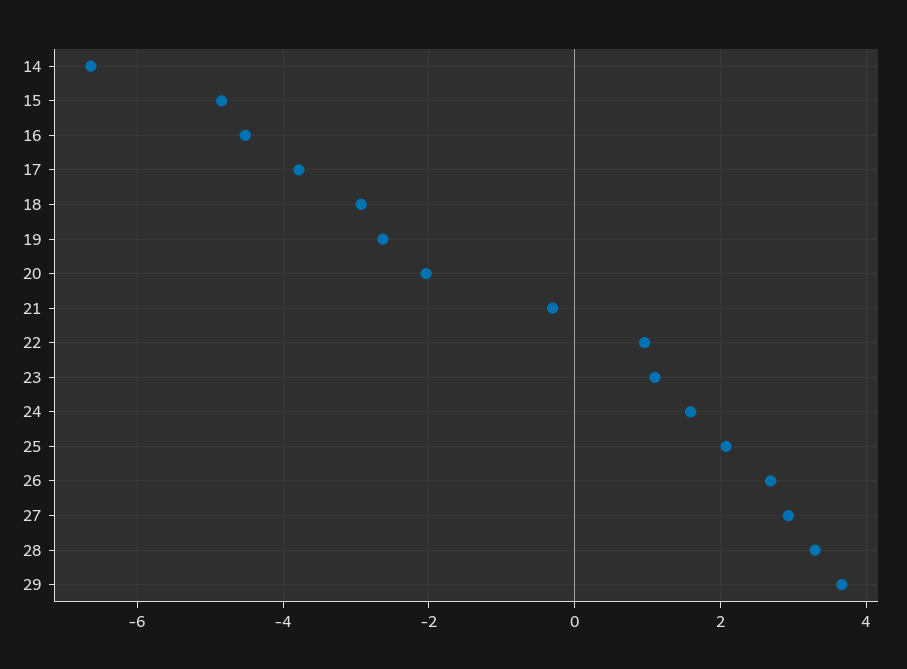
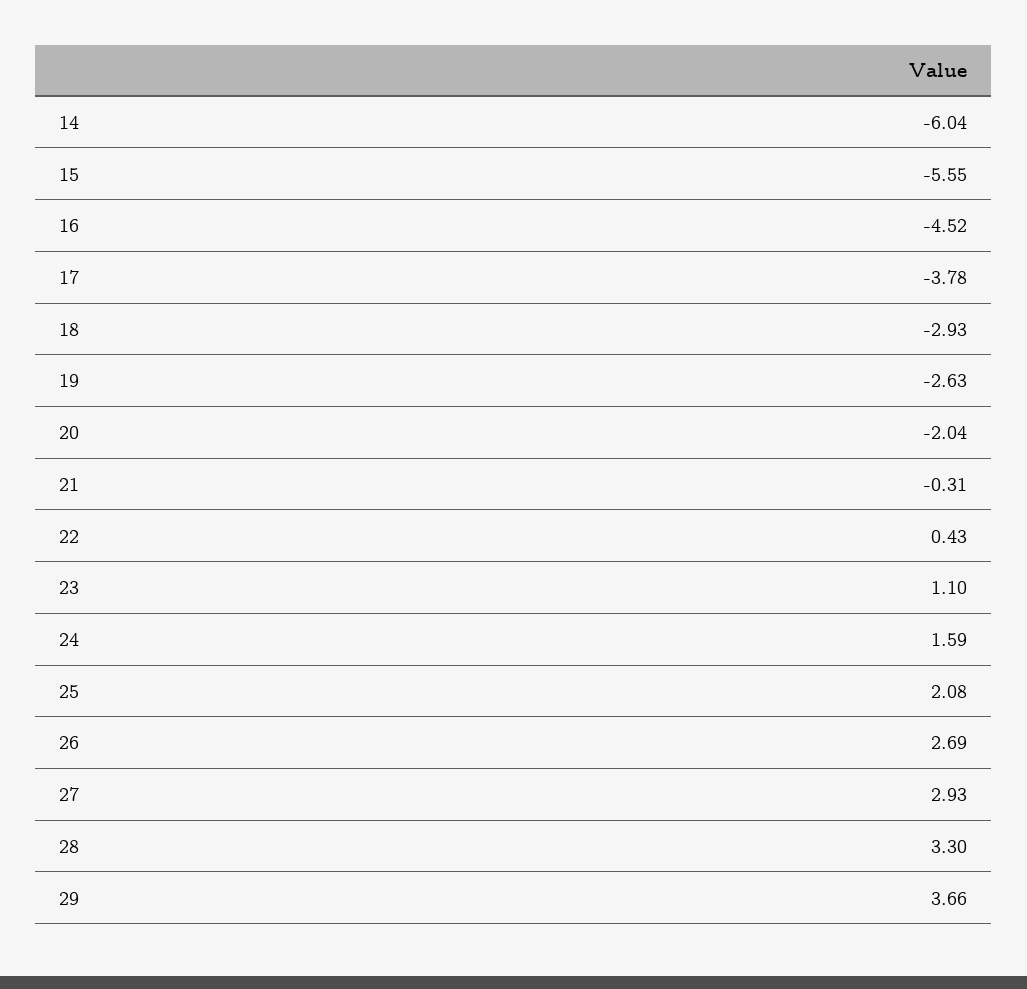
14: -6.6 -> -6.04
15: -4.8 -> -5.55
22: 1 -> 0.43

